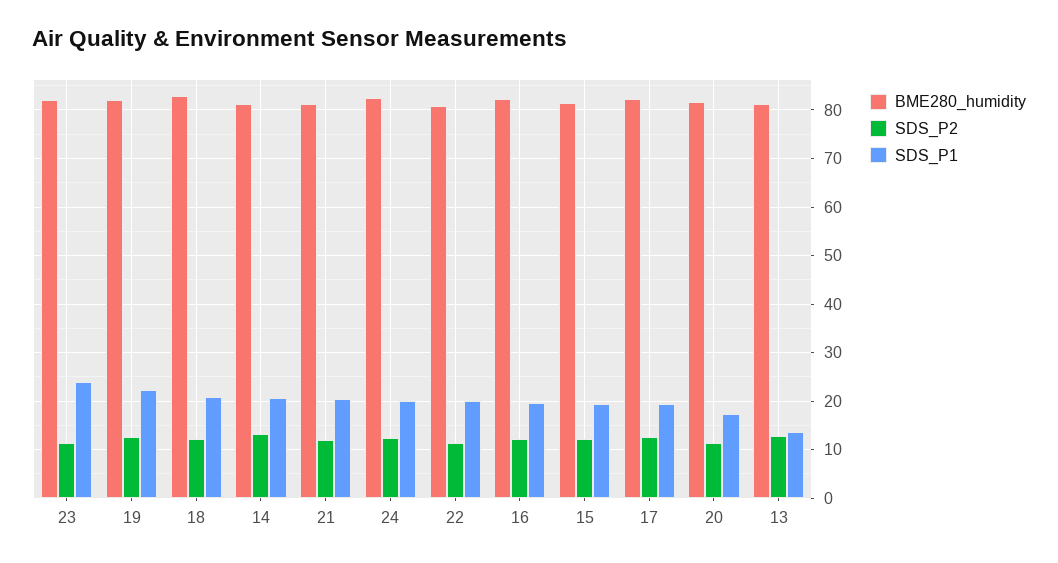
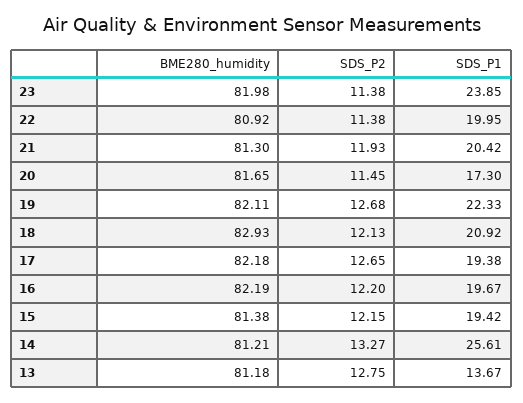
SDS_P1, 14: 20 -> 25.61
BME280_humidity, 24: 82 -> none
SDS_P2, 24: 12 -> none
SDS_P1, 24: 20 -> none

